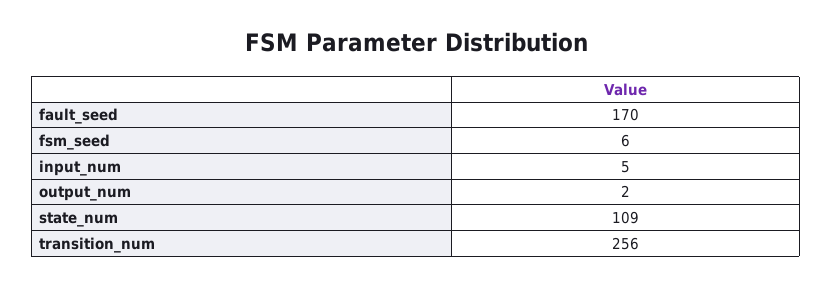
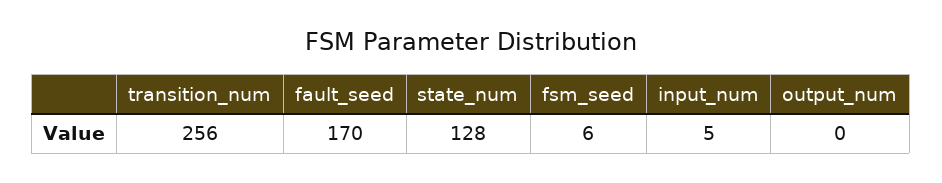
output_num: 2 -> 0
state_num: 109 -> 128

